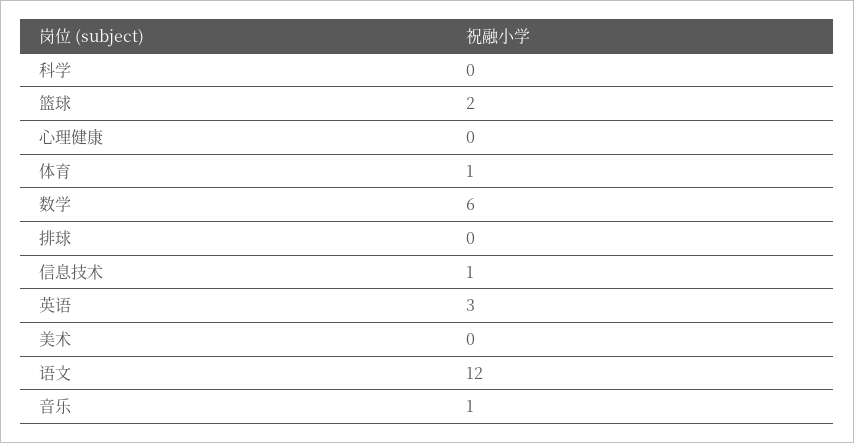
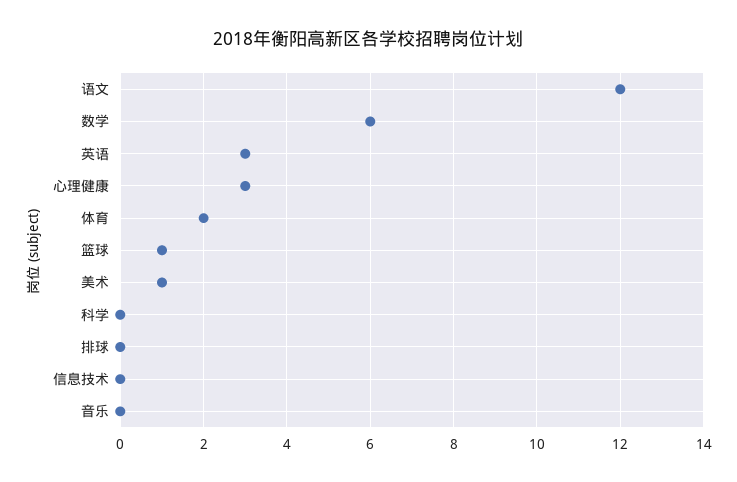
篮球: 2 -> 1
心理健康: 0 -> 3
体育: 1 -> 2
信息技术: 1 -> 0
美术: 0 -> 1
音乐: 1 -> 0

